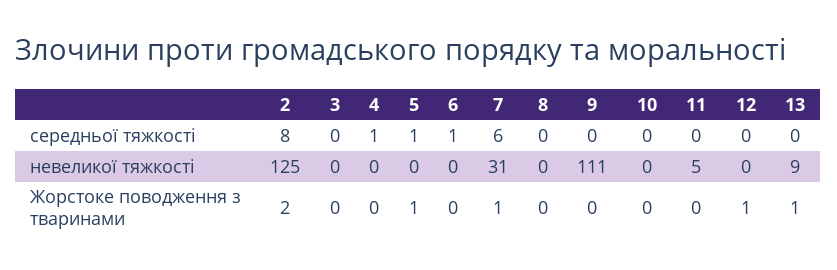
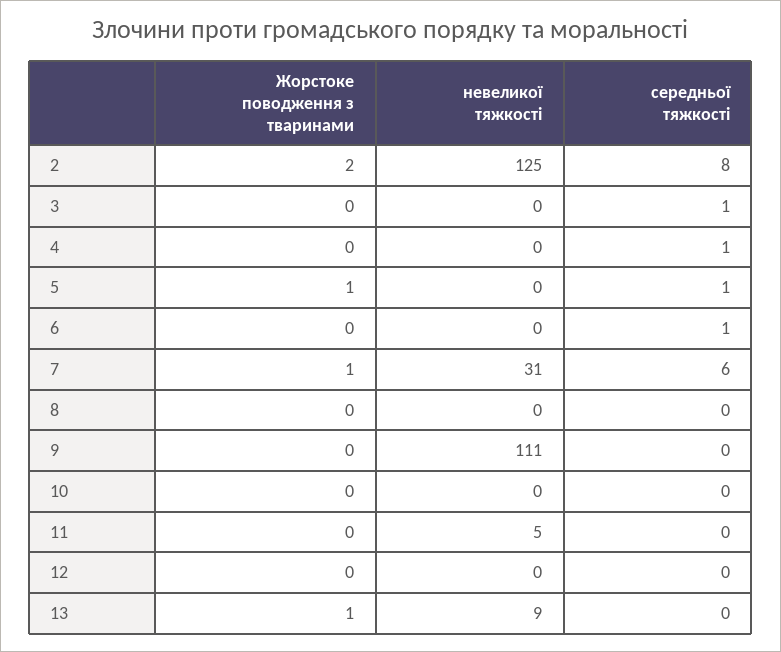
3, середньої тяжкості: 0 -> 1
12, Жорстоке поводження з тваринами: 1 -> 0

